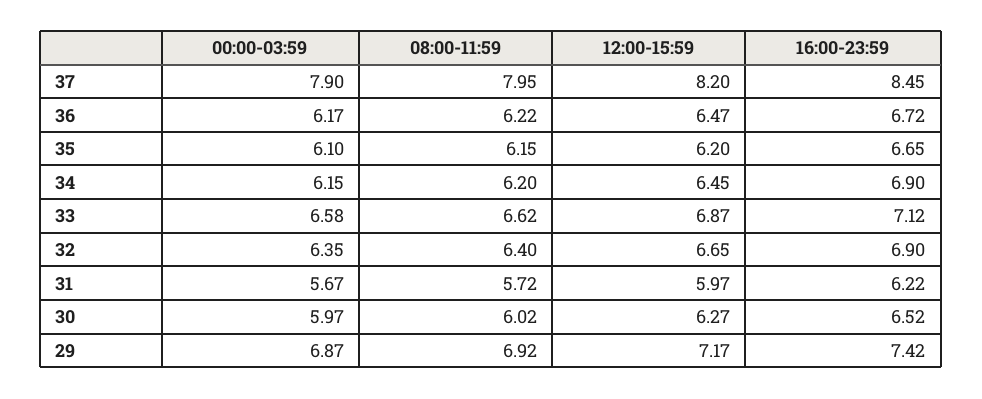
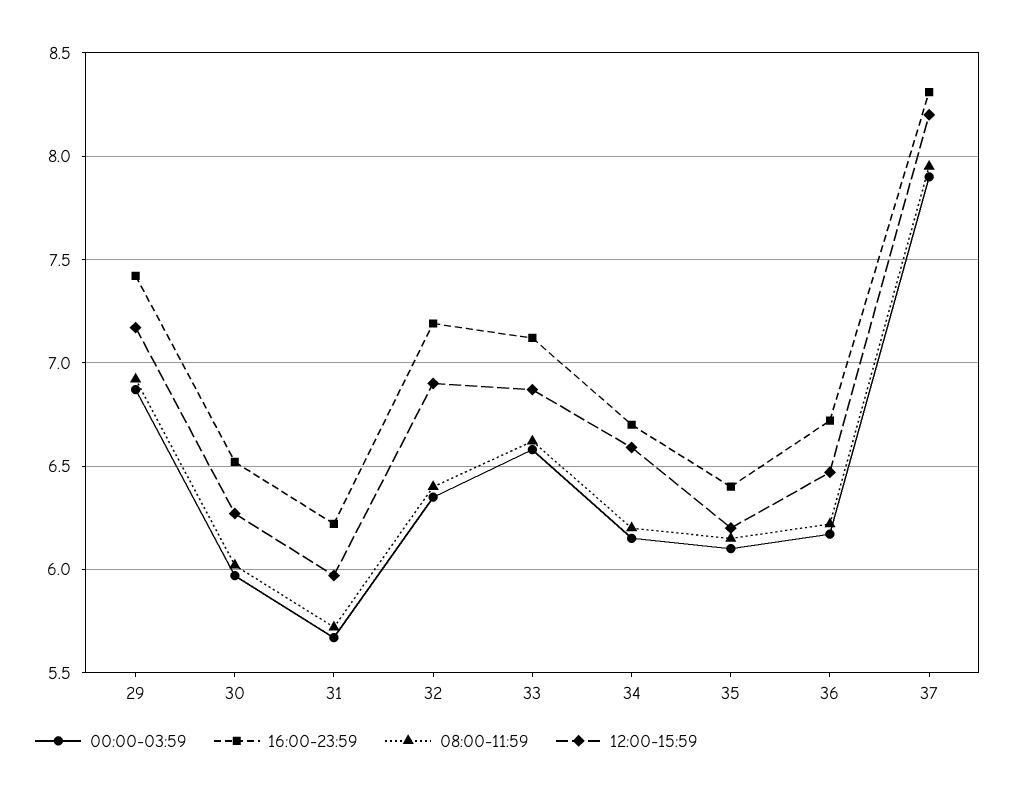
16:00-23:59, 37: 8.45 -> 8.3
16:00-23:59, 35: 6.65 -> 6.4
12:00-15:59, 34: 6.45 -> 6.6
16:00-23:59, 34: 6.9 -> 6.7
12:00-15:59, 32: 6.65 -> 6.9
16:00-23:59, 32: 6.9 -> 7.2

